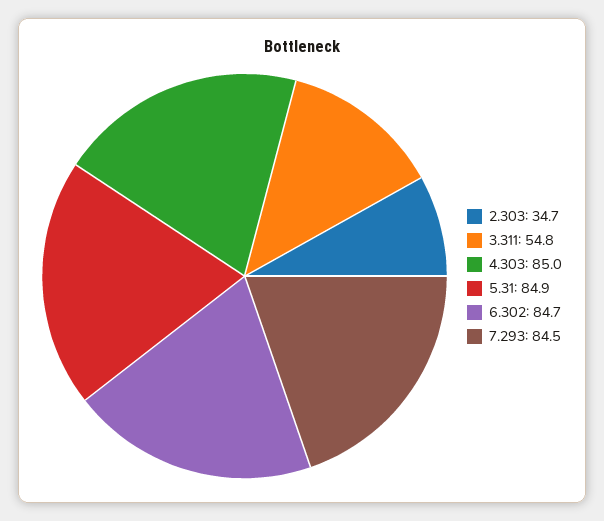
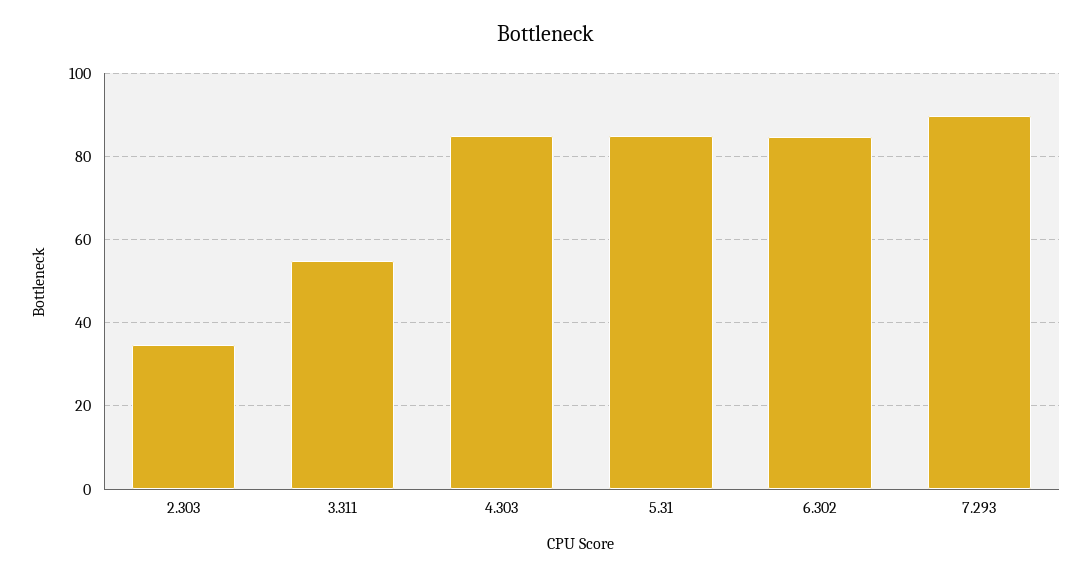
7.293: 84.5 -> 90

